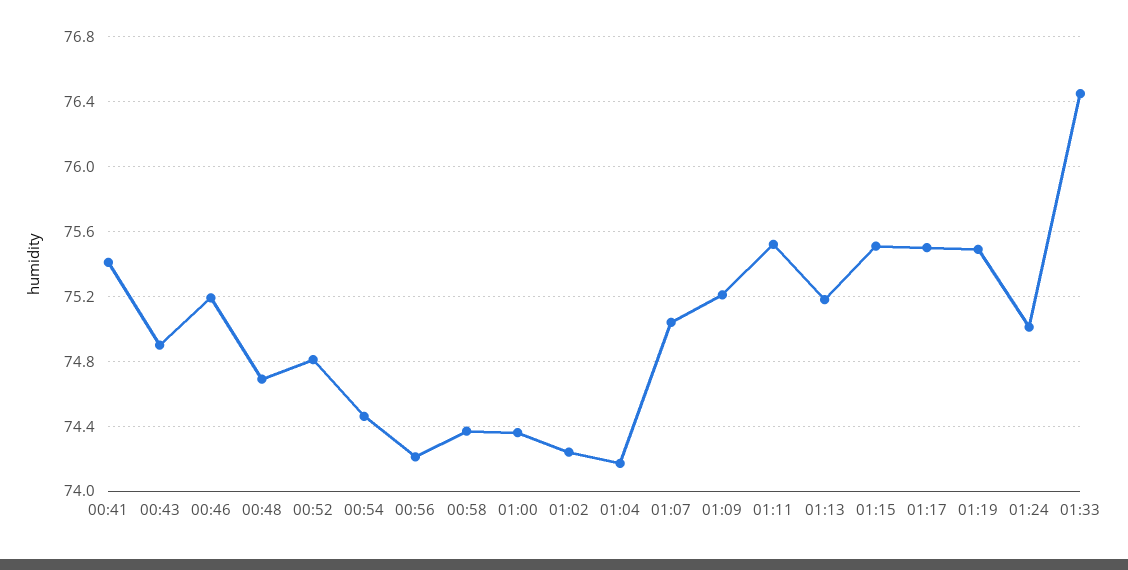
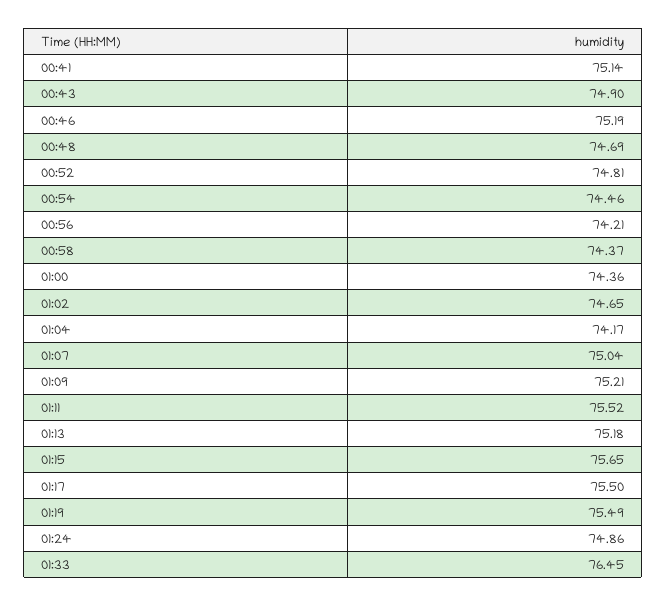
00:41: 75.4 -> 75.14
01:02: 74.25 -> 74.65
01:15: 75.5 -> 75.65
01:24: 75 -> 74.86

